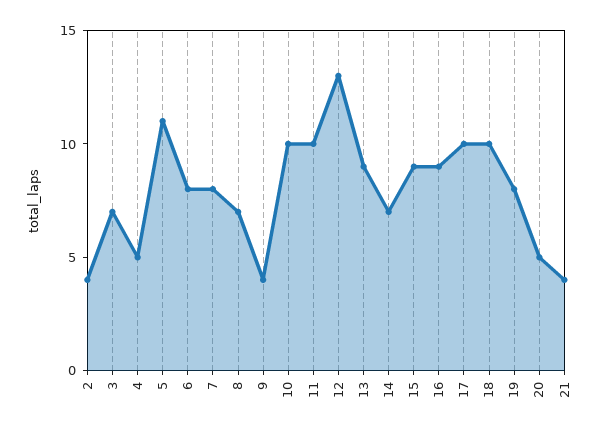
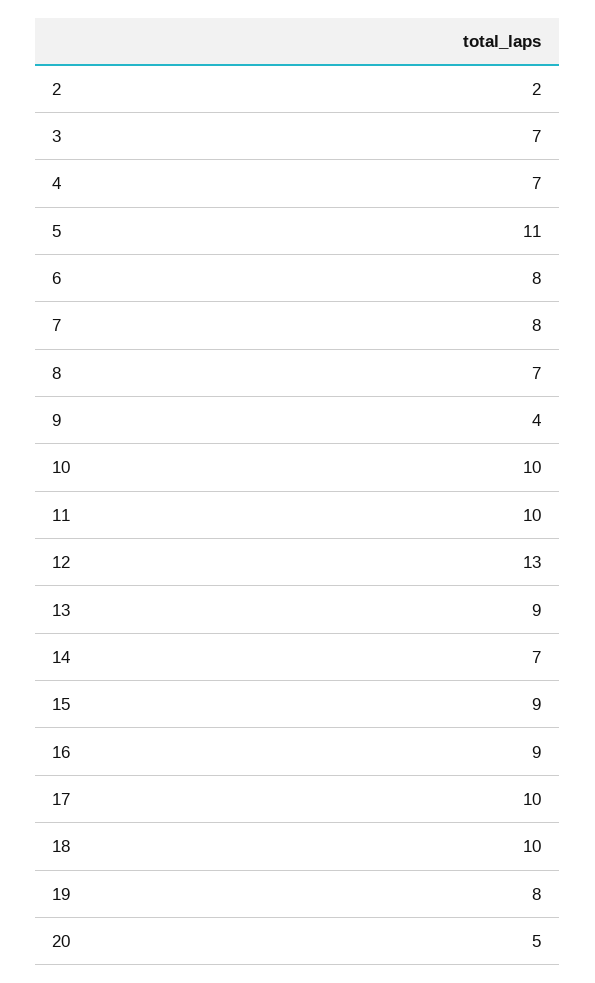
2: 4 -> 2
4: 5 -> 7
21: 4 -> none

